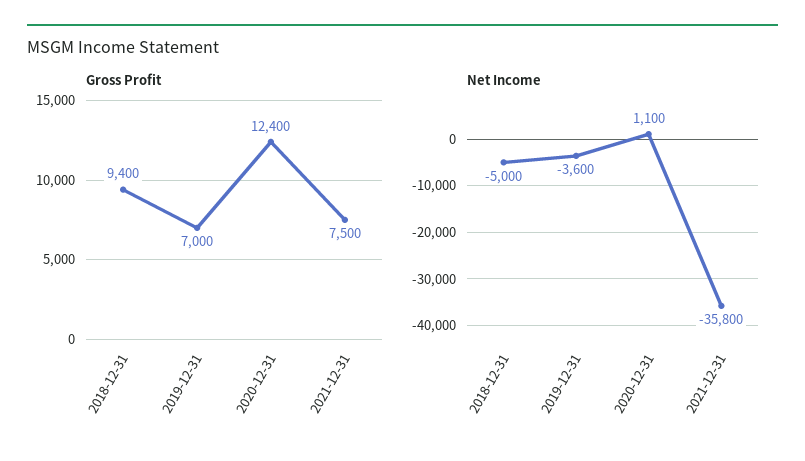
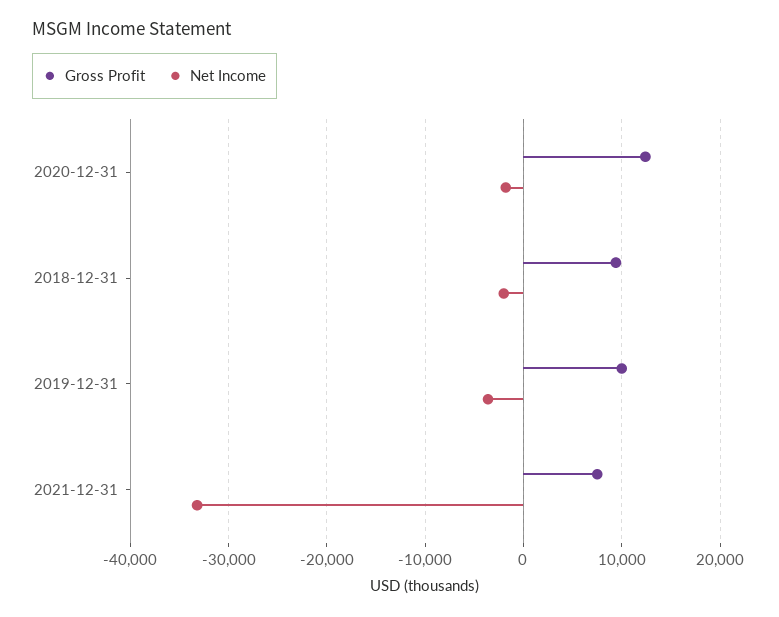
Gross Profit, 2019-12-31: 7000 -> 10000
Net Income, 2018-12-31: -5000 -> -2000
Net Income, 2020-12-31: 1100 -> -2000
Net Income, 2021-12-31: -35800 -> -33000

